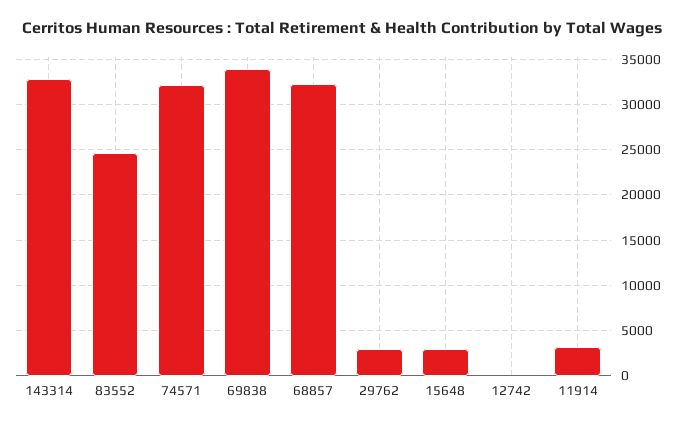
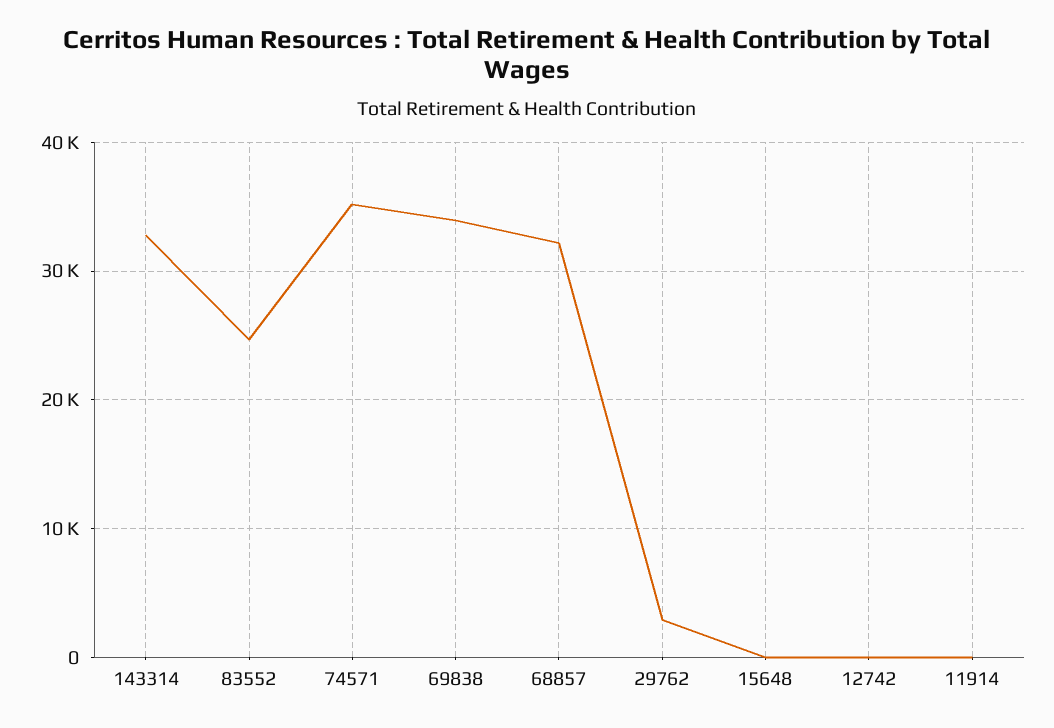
74571: 32000 -> 35000
15648: 3000 -> 0
11914: 3000 -> 0

